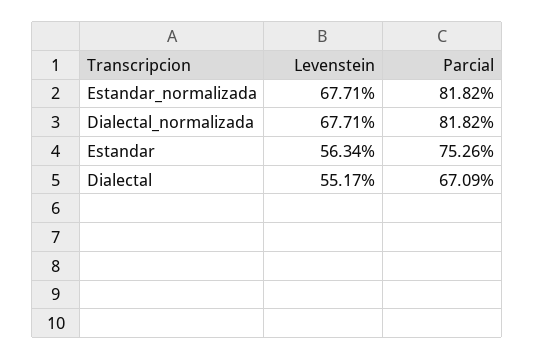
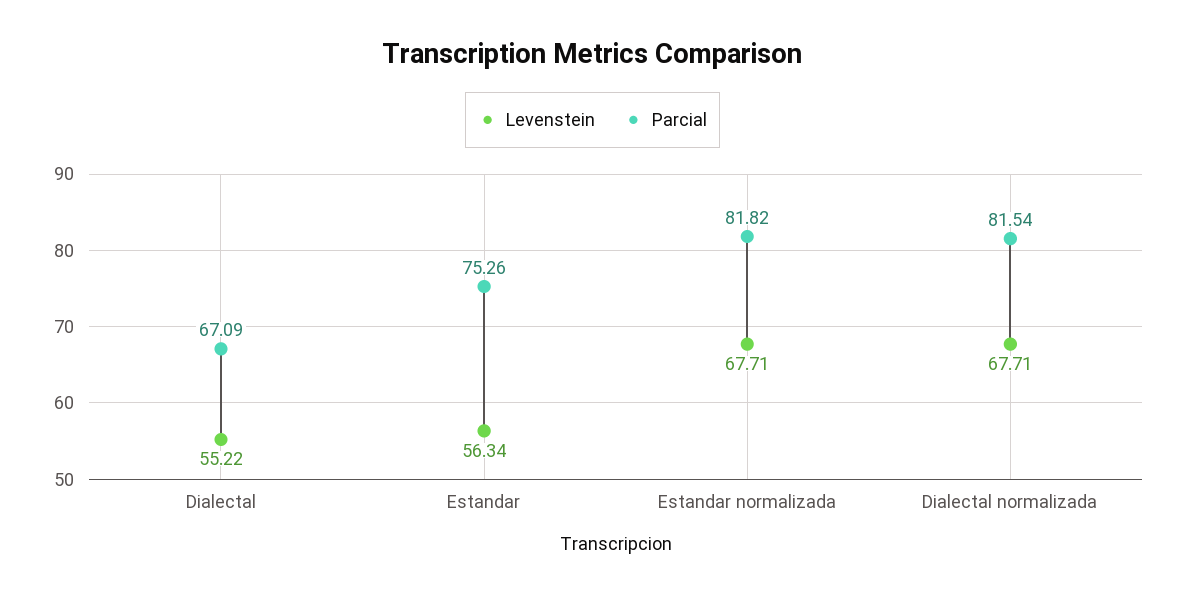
Parcial, Dialectal_normalizada: 81.82 -> 81.54
Levenstein, Dialectal: 55.17 -> 55.22

